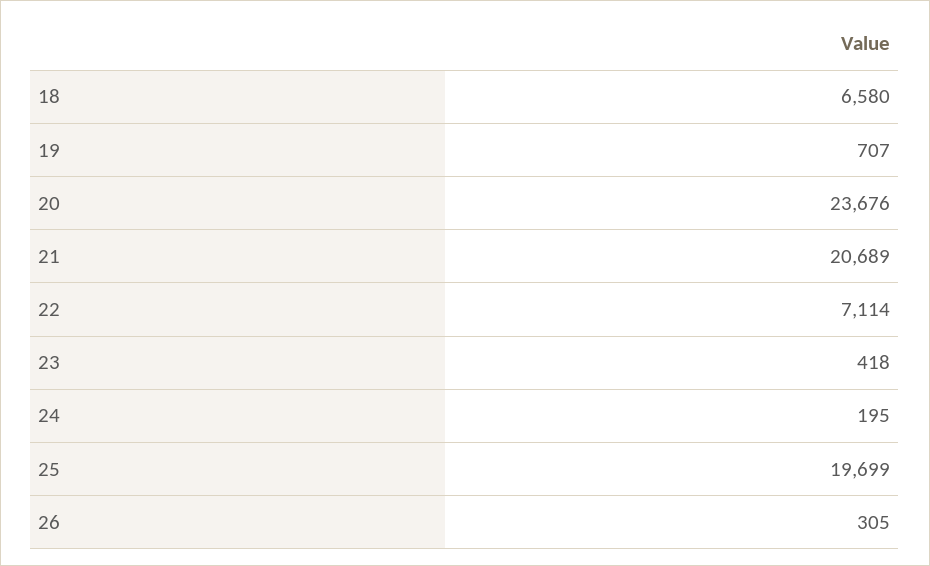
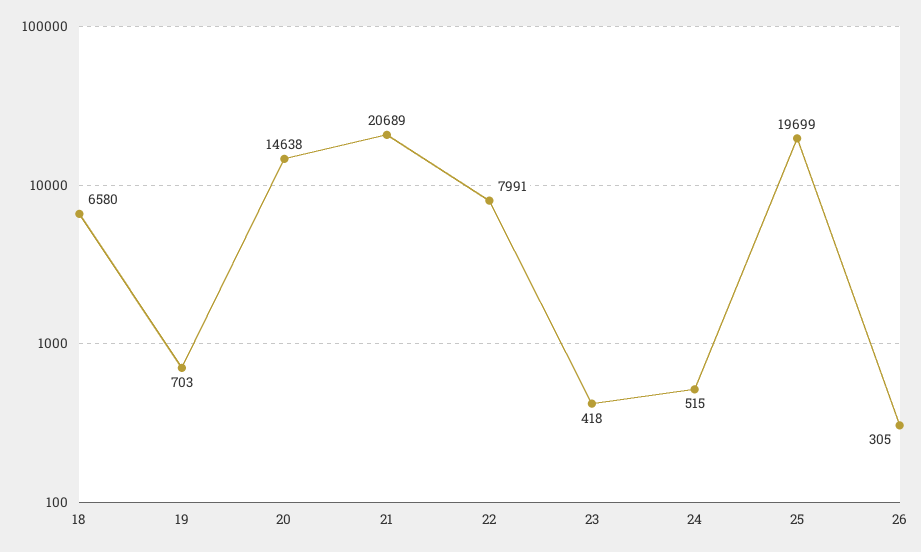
19: 707 -> 703
20: 23676 -> 14638
22: 7114 -> 7991
24: 195 -> 515

